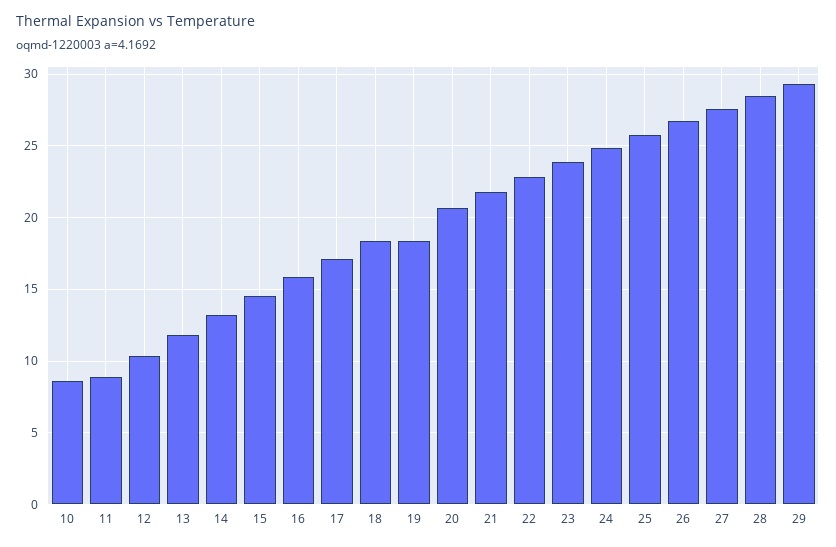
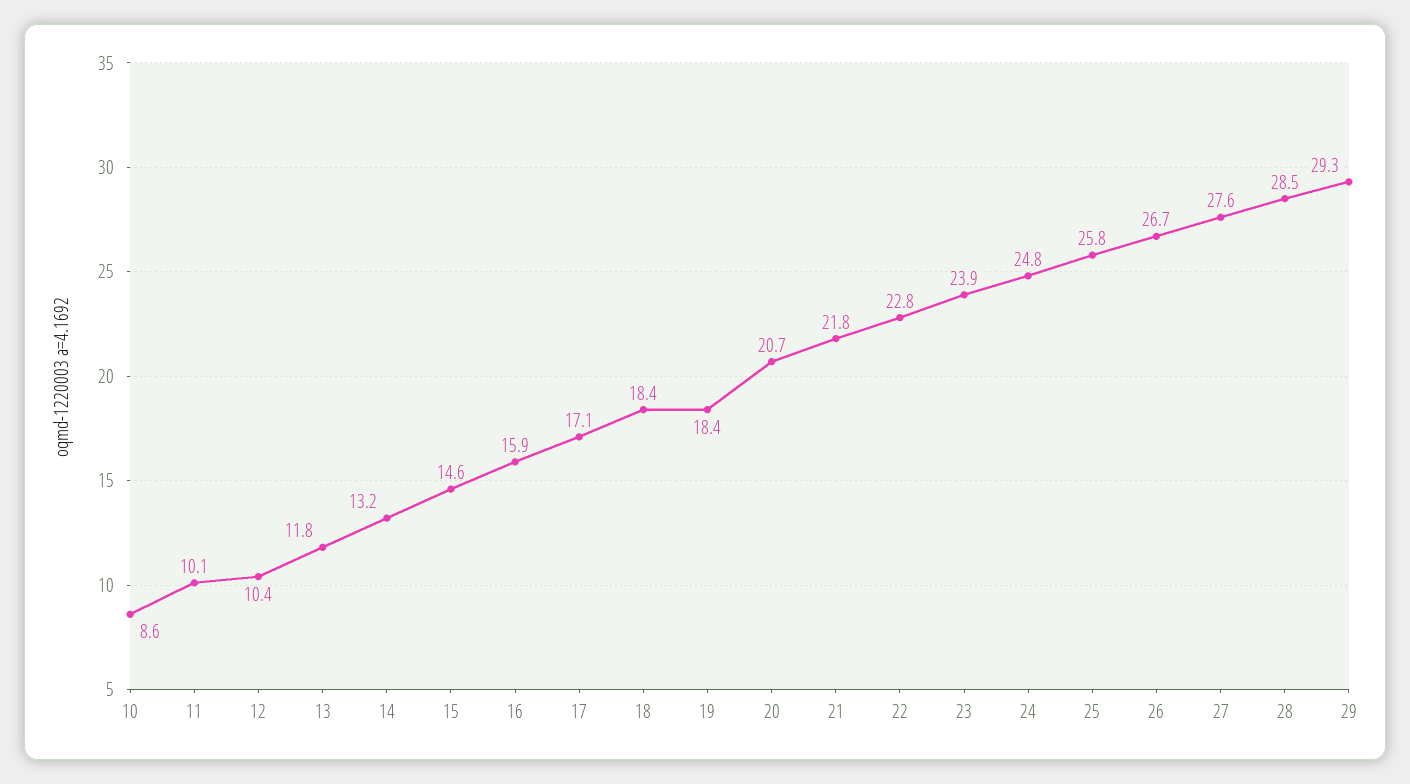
11: 9 -> 10.1

